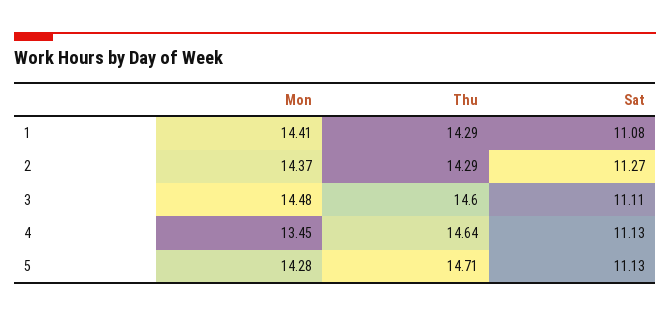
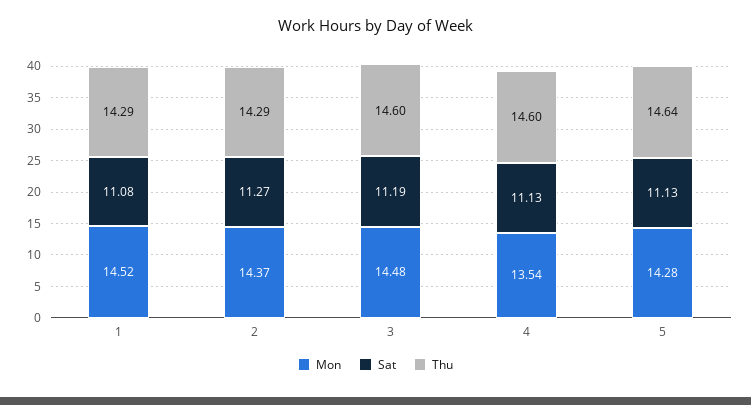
Mon, 1: 14.41 -> 14.52
Sat, 3: 11.11 -> 11.19
Mon, 4: 13.45 -> 13.54
Thu, 4: 14.64 -> 14.6
Thu, 5: 14.71 -> 14.64

